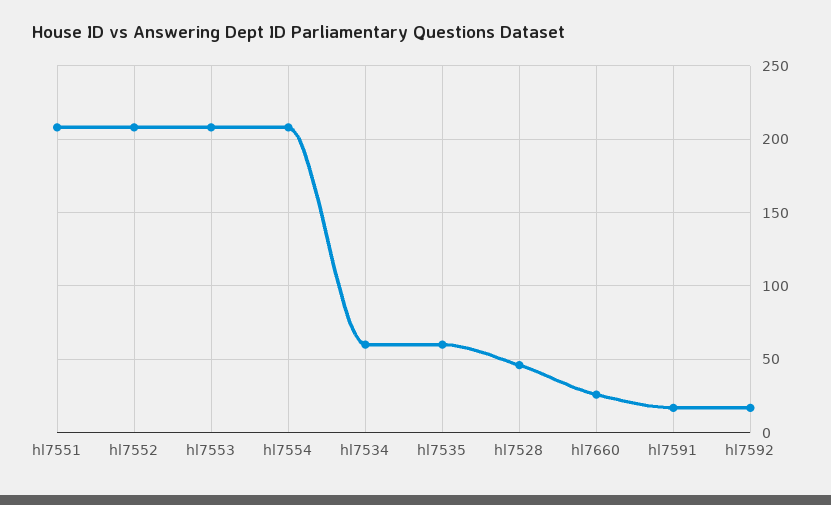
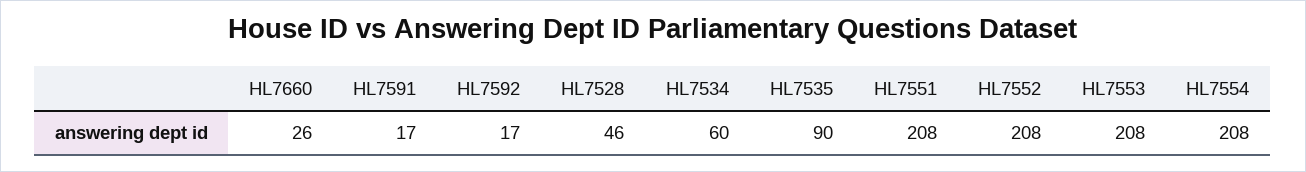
hl7535: 60 -> 90

